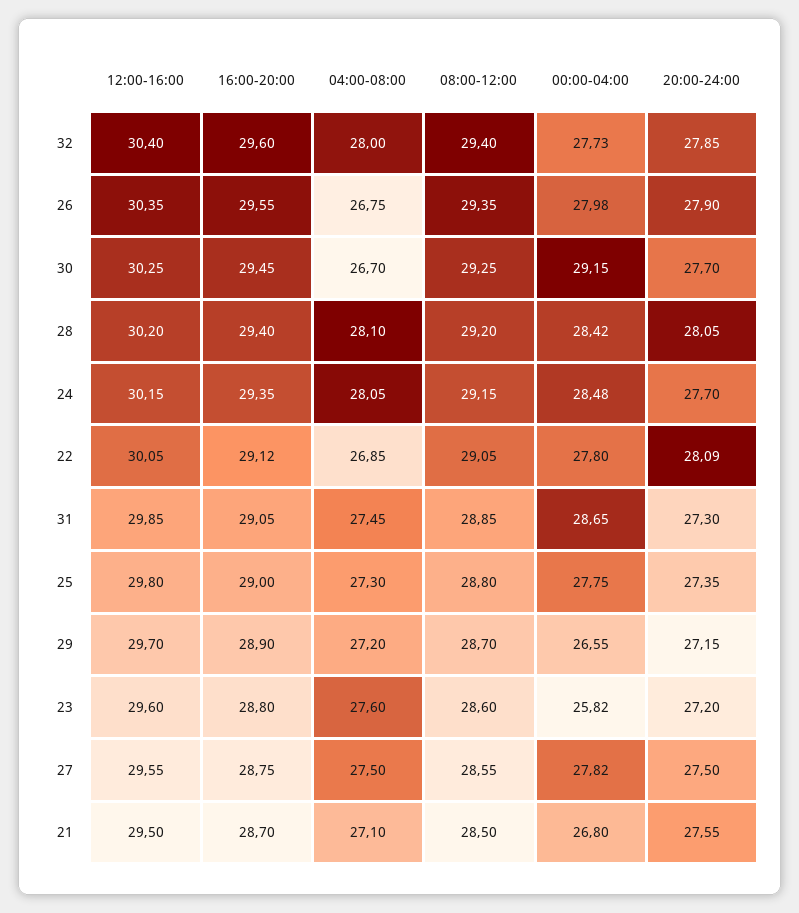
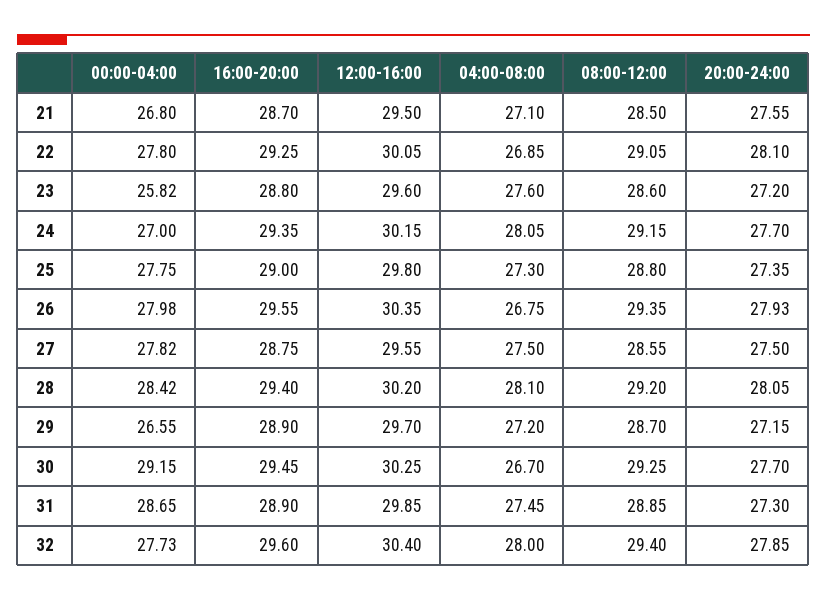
20:00-24:00, 26: 27.9 -> 27.93
00:00-04:00, 24: 28.48 -> 27
16:00-20:00, 22: 29.12 -> 29.25
20:00-24:00, 22: 28.09 -> 28.1
16:00-20:00, 31: 29.05 -> 28.9

